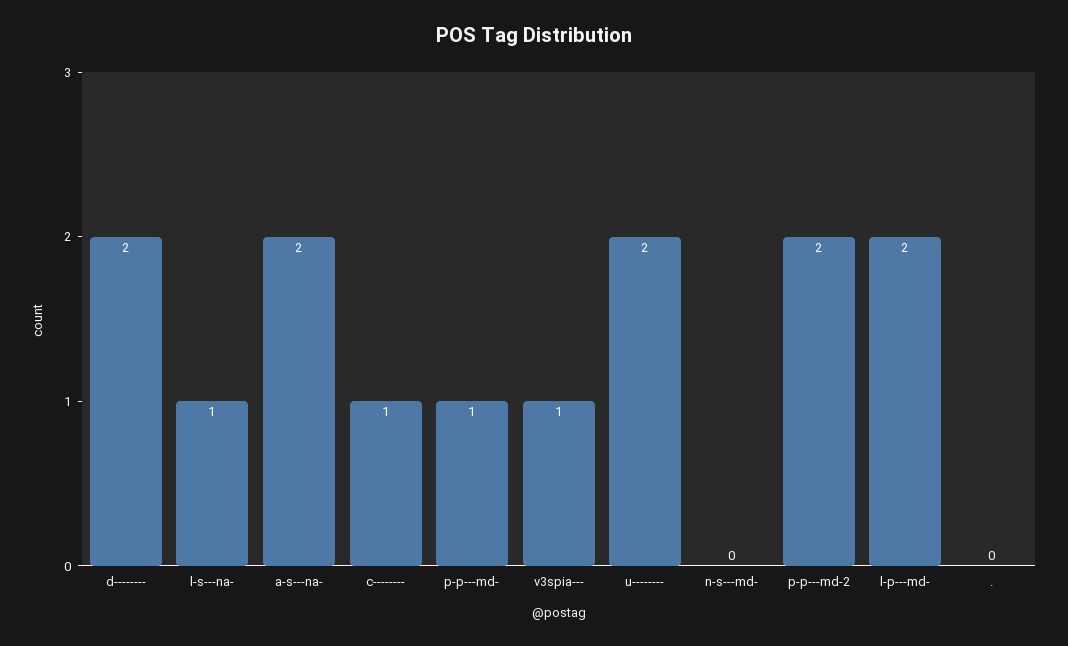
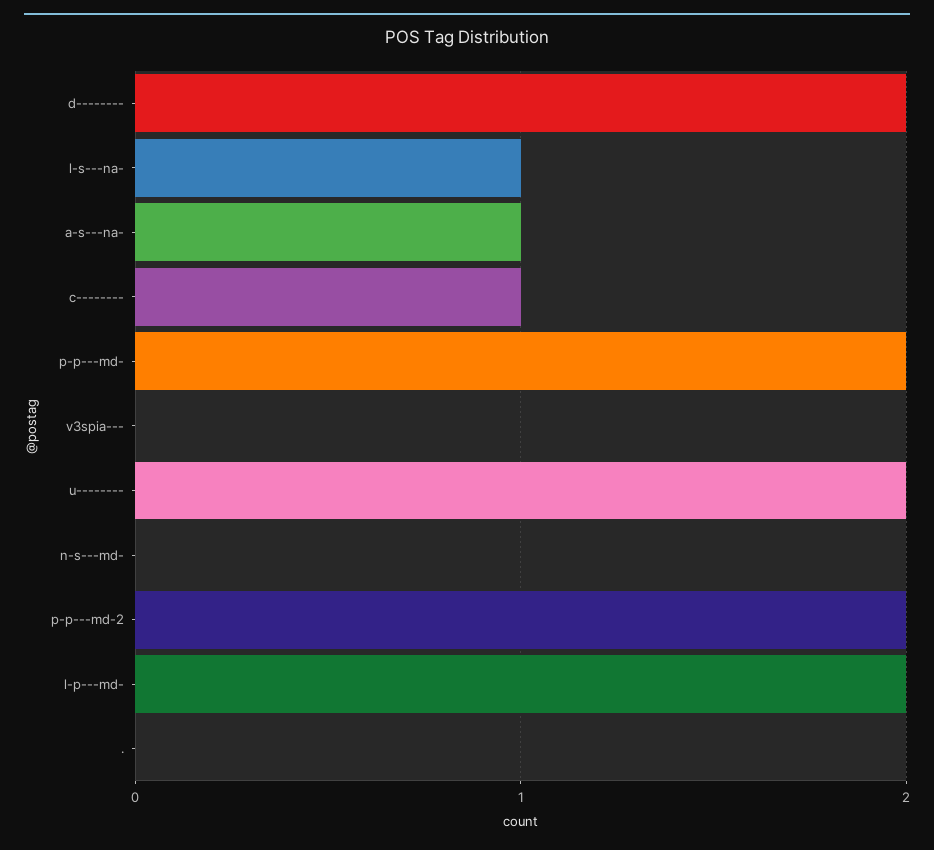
a-s---na-: 2 -> 1
p-p---md-: 1 -> 2
v3spia---: 1 -> 0

